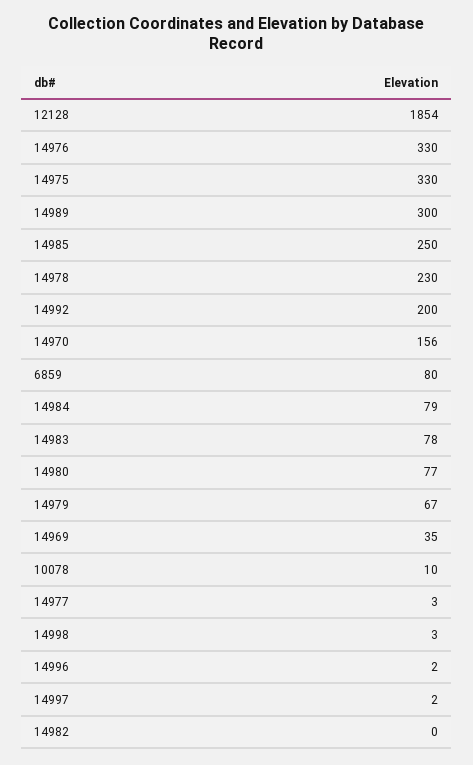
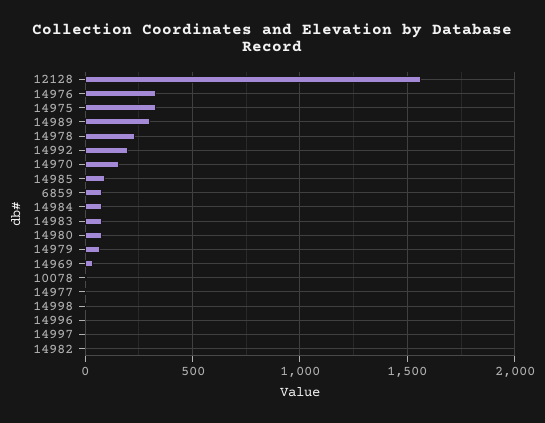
12128: 1854 -> 1550
14985: 250 -> 100

